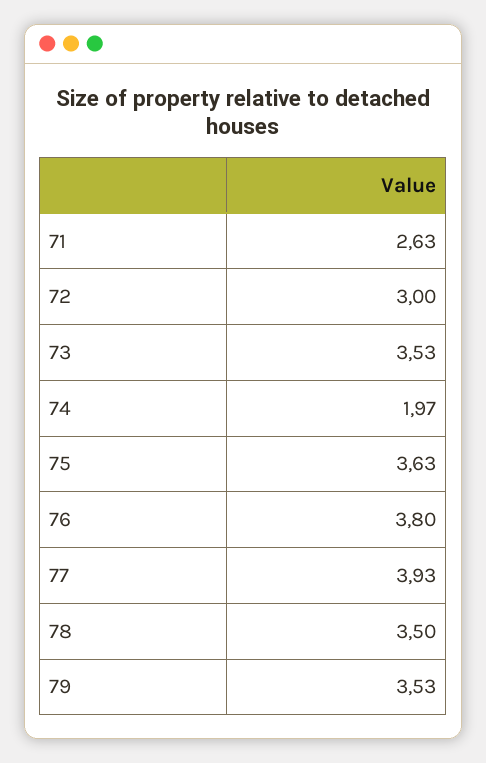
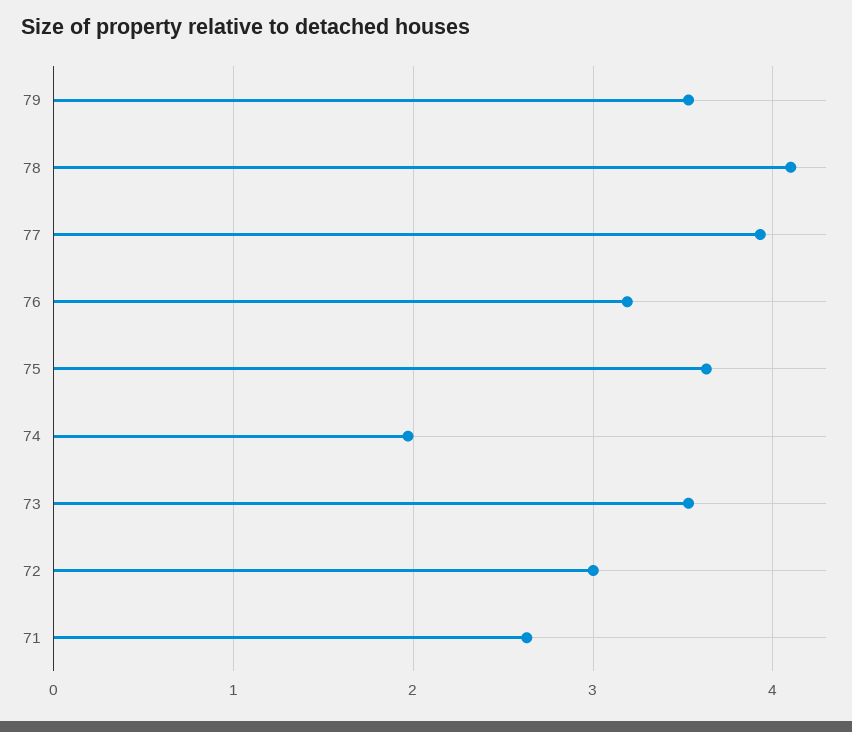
76: 3.8 -> 3.2
78: 3.5 -> 4.1

